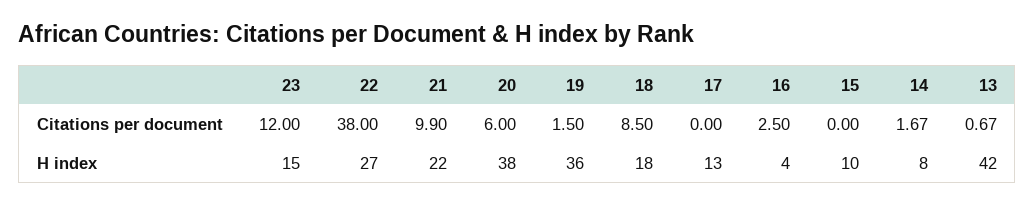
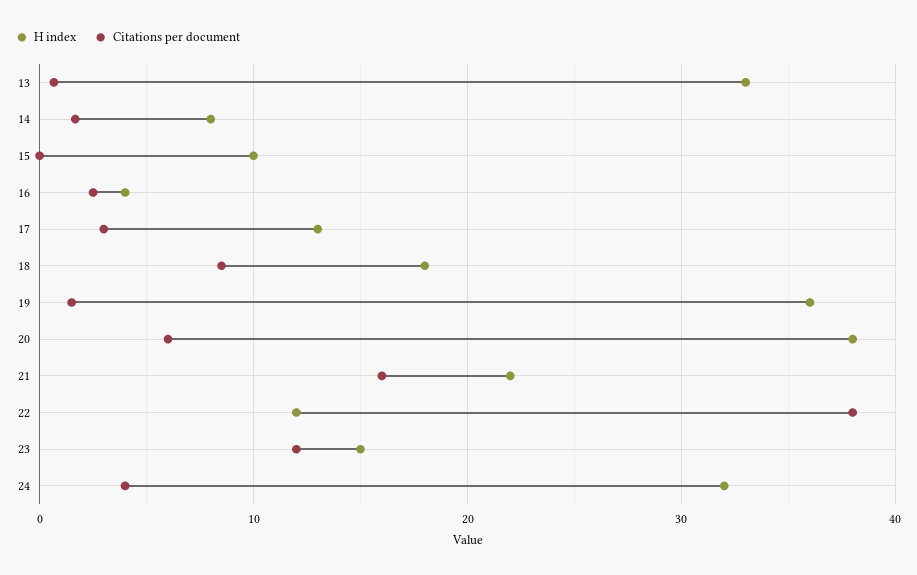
Citations per document, 21: 9.9 -> 16
Citations per document, 17: 0 -> 3
H index, 22: 27 -> 12
H index, 13: 42 -> 33
H index, 24: none -> 32
Citations per document, 24: none -> 4

